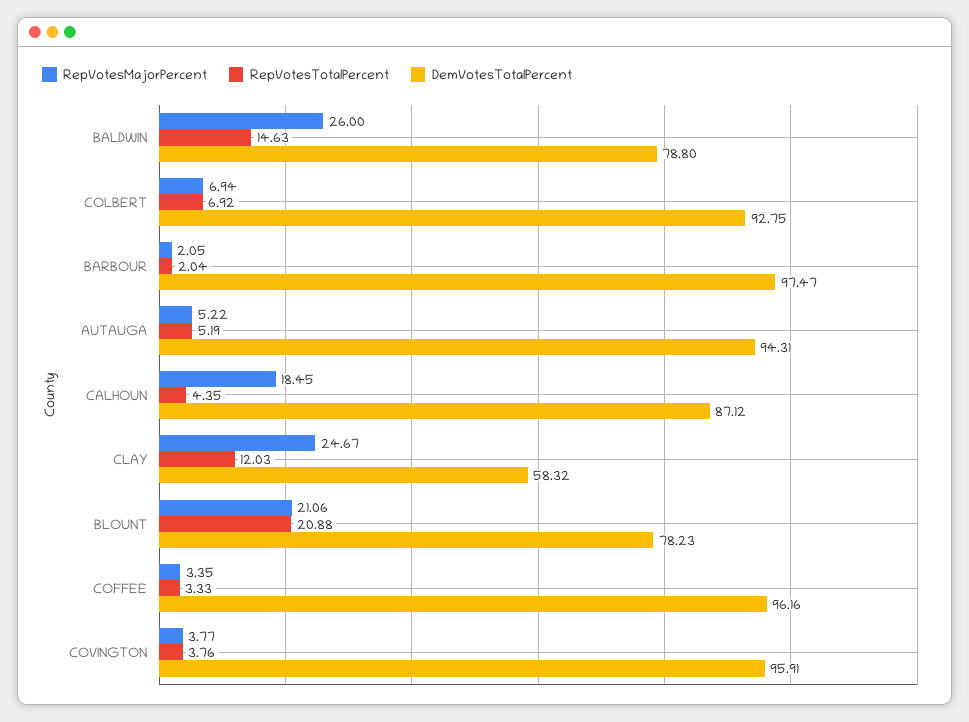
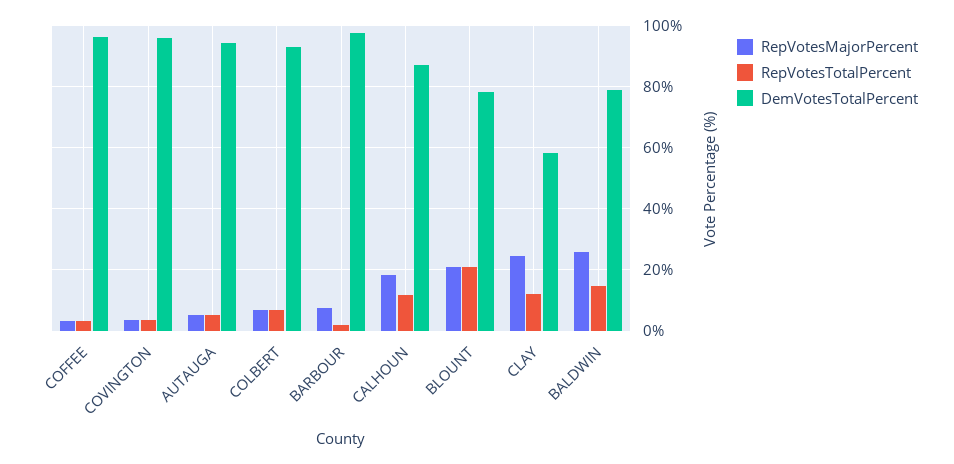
RepVotesMajorPercent, BARBOUR: 2.05 -> 8
RepVotesTotalPercent, CALHOUN: 4.35 -> 12

